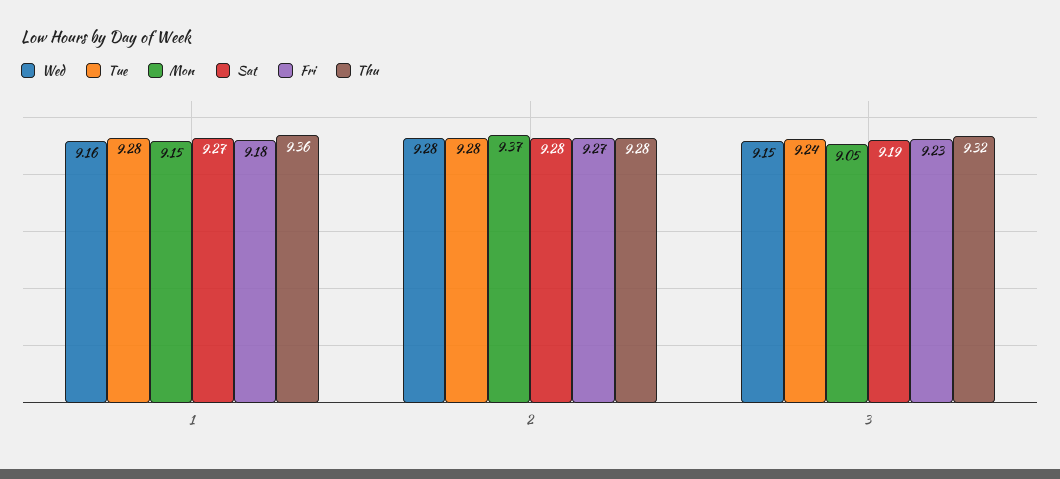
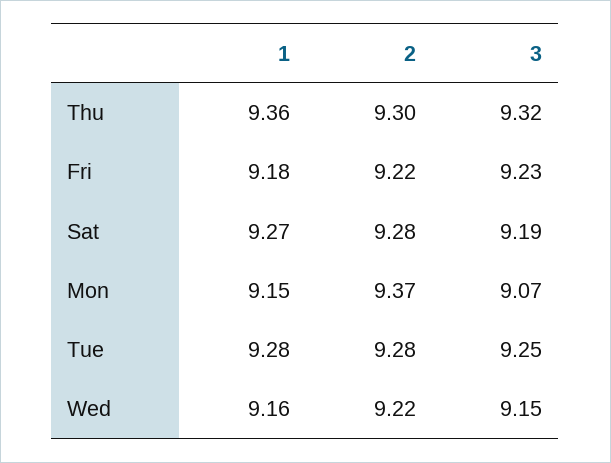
Wed, 2: 9.28 -> 9.22
Fri, 2: 9.27 -> 9.22
Thu, 2: 9.28 -> 9.3
Tue, 3: 9.24 -> 9.25
Mon, 3: 9.05 -> 9.07

